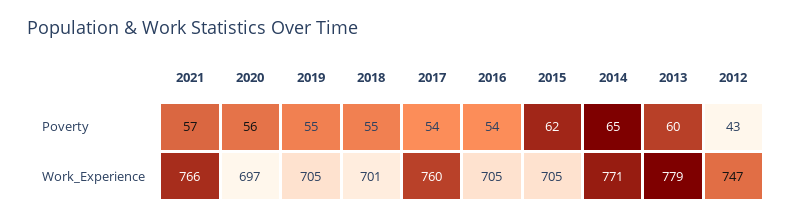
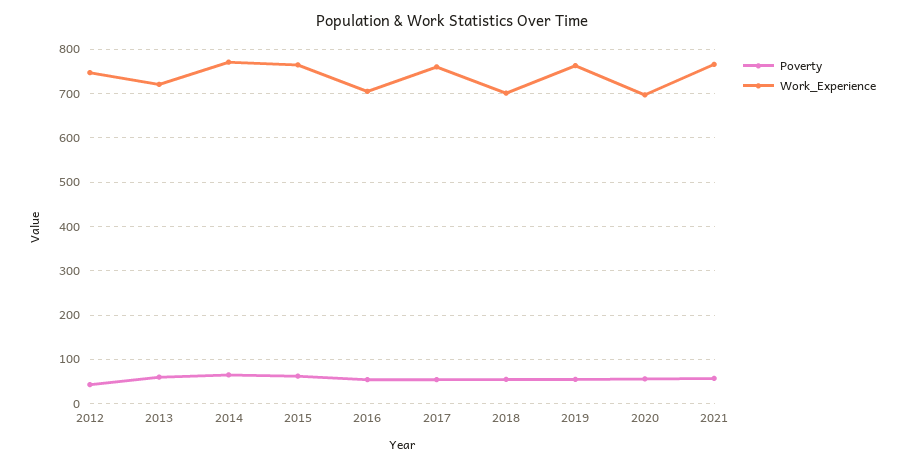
Work_Experience, 2019: 705 -> 760
Work_Experience, 2015: 705 -> 760
Work_Experience, 2013: 779 -> 720

